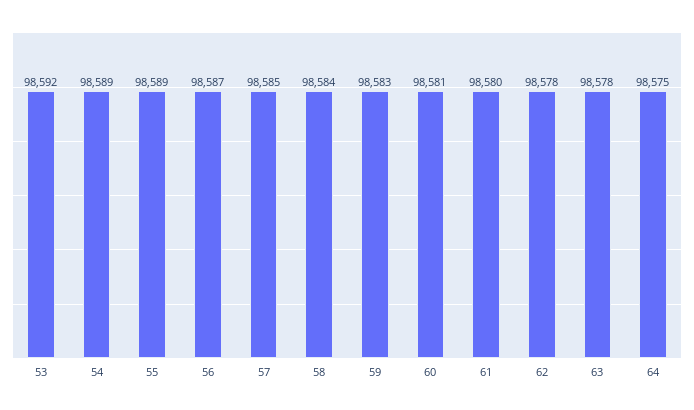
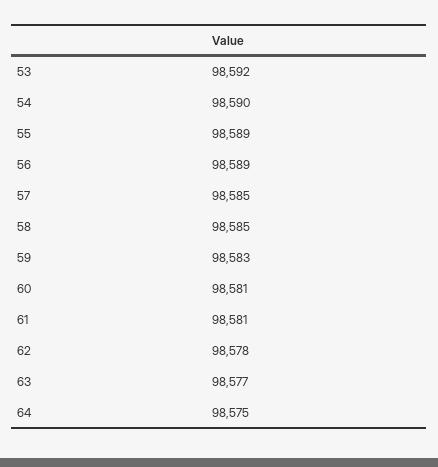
54: 98589 -> 98590
56: 98587 -> 98589
58: 98584 -> 98585
61: 98580 -> 98581
63: 98578 -> 98577

